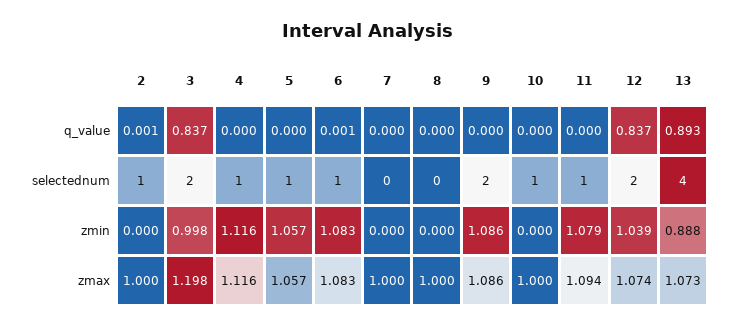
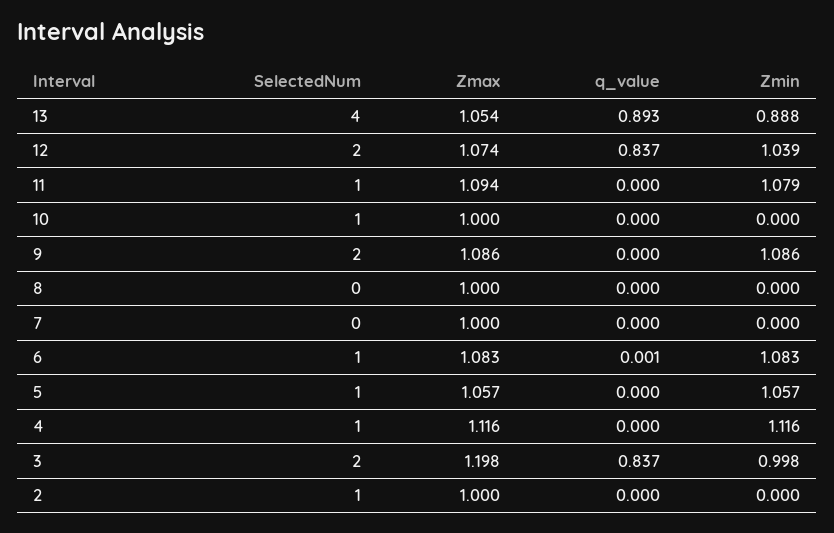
2, q_value: 0.001 -> 0
13, zmax: 1.073 -> 1.054

